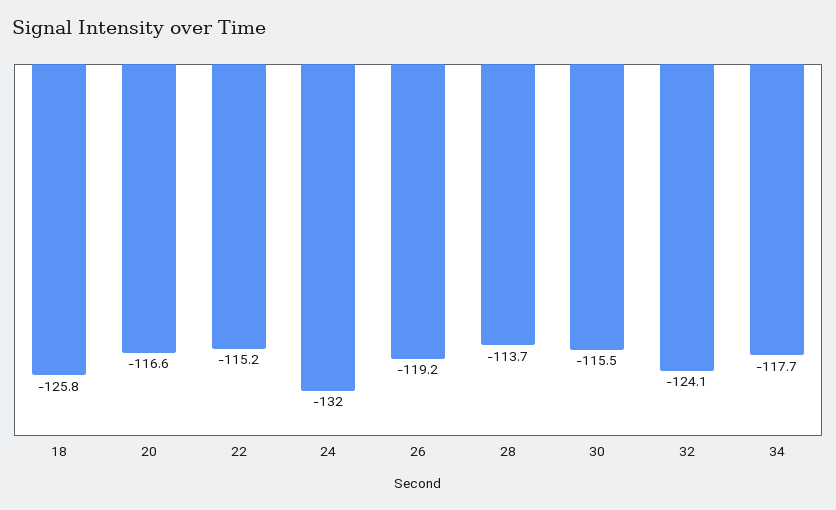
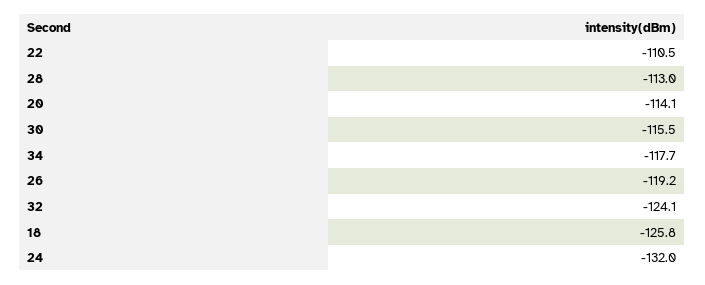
20: -116.6 -> -114.1
22: -115.2 -> -110.5
28: -113.7 -> -113

